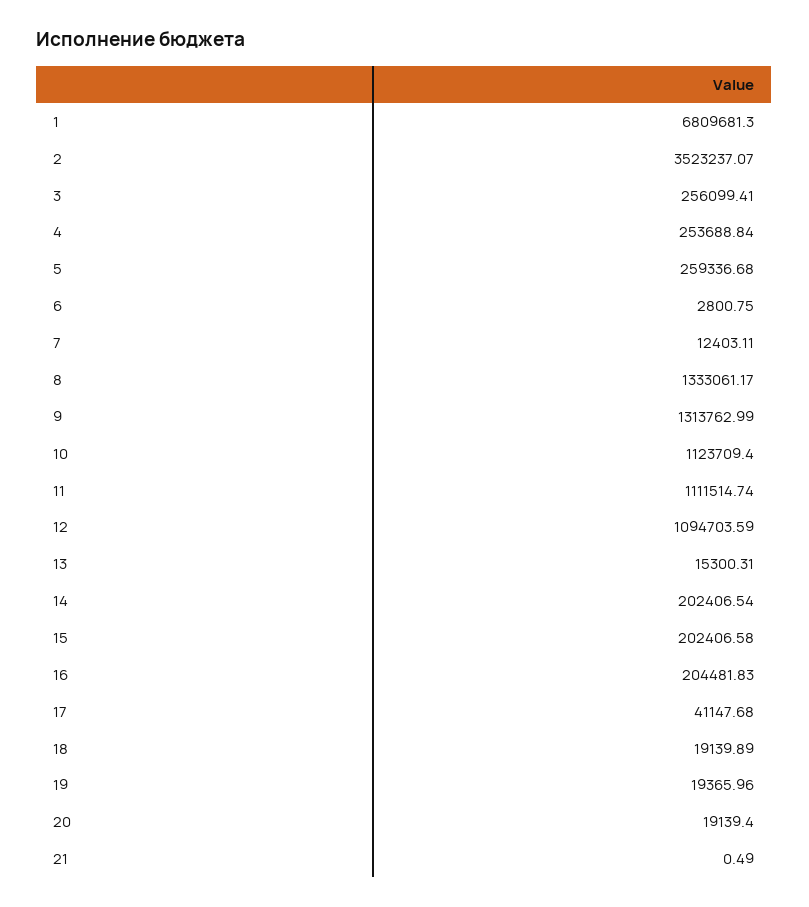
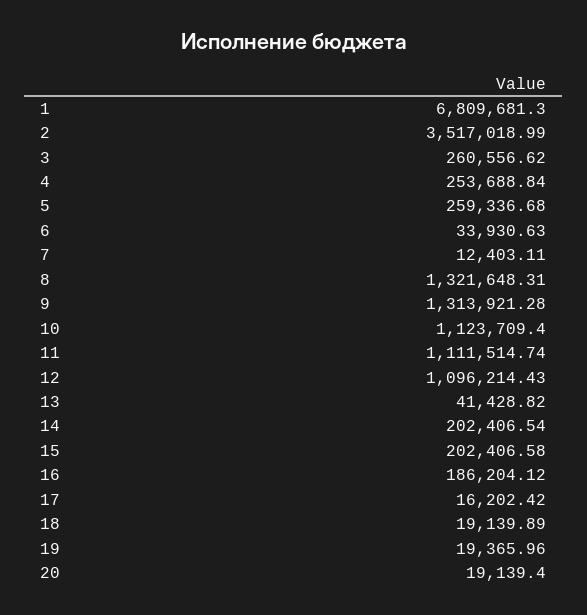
2: 3523237.07 -> 3517018.99
3: 256099.41 -> 260556.62
6: 2800.75 -> 33930.63
8: 1333061.17 -> 1321648.31
9: 1313762.99 -> 1313921.28
12: 1094703.59 -> 1096214.43
13: 15300.31 -> 41428.82
16: 204481.83 -> 186204.12
17: 41147.68 -> 16202.42
21: 0.49 -> none

